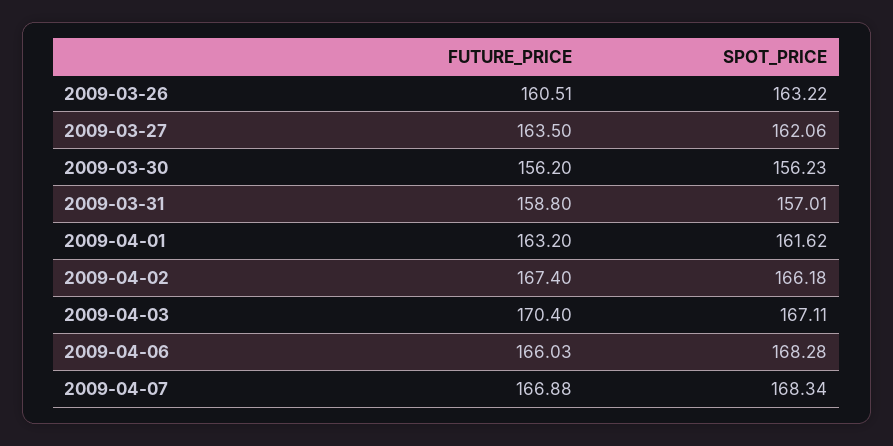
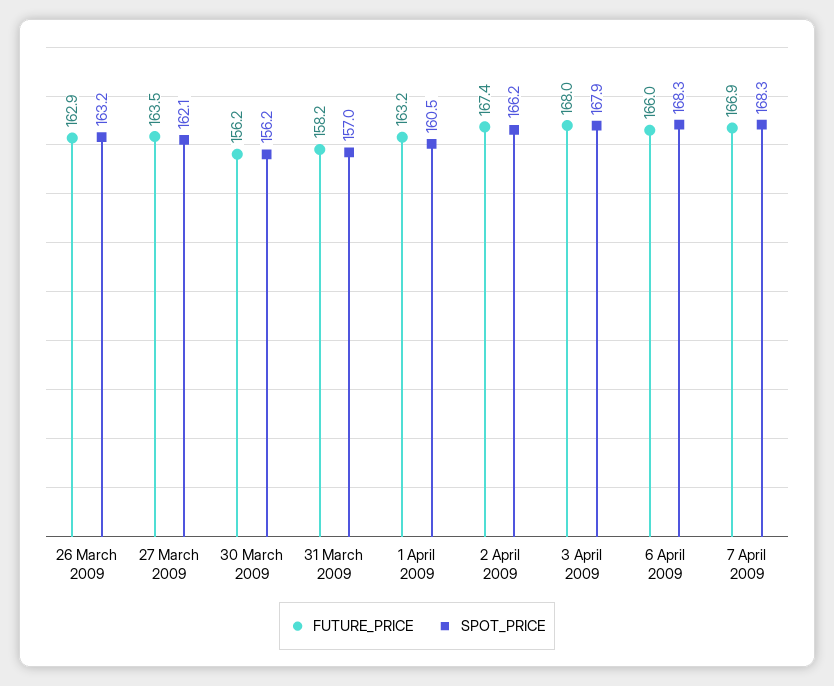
FUTURE_PRICE, 2009-03-26: 160.51 -> 162.9
FUTURE_PRICE, 2009-03-31: 158.8 -> 158.2
SPOT_PRICE, 2009-04-01: 161.62 -> 160.5
FUTURE_PRICE, 2009-04-03: 170.4 -> 168
SPOT_PRICE, 2009-04-03: 167.11 -> 167.9

